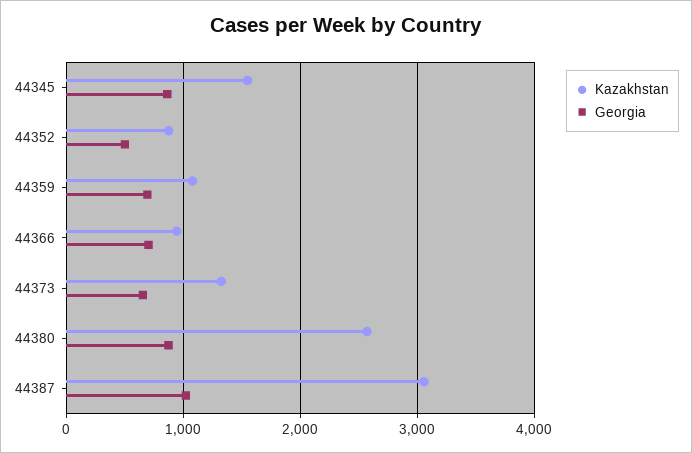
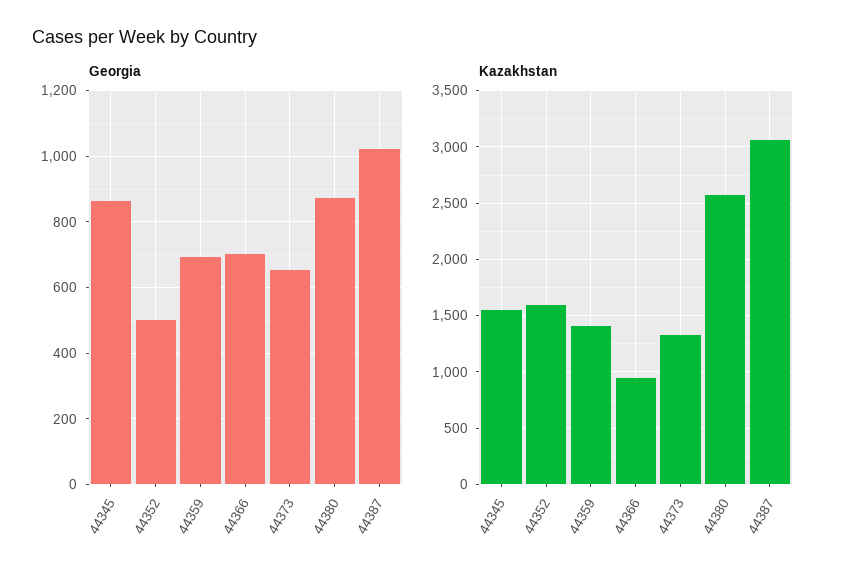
Kazakhstan, 44352: 900 -> 1600
Kazakhstan, 44359: 1100 -> 1400

